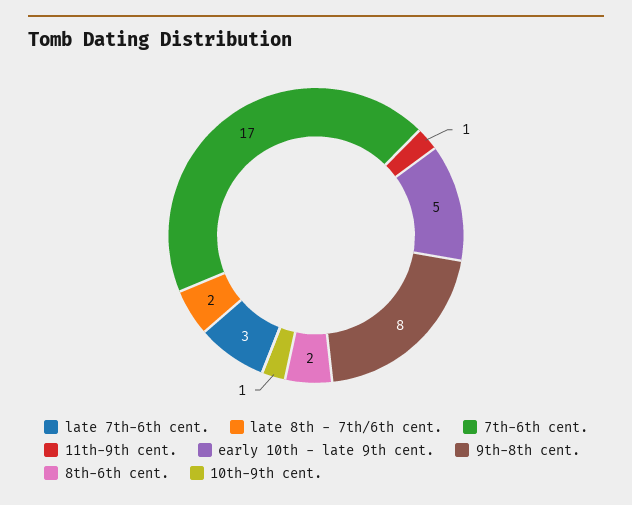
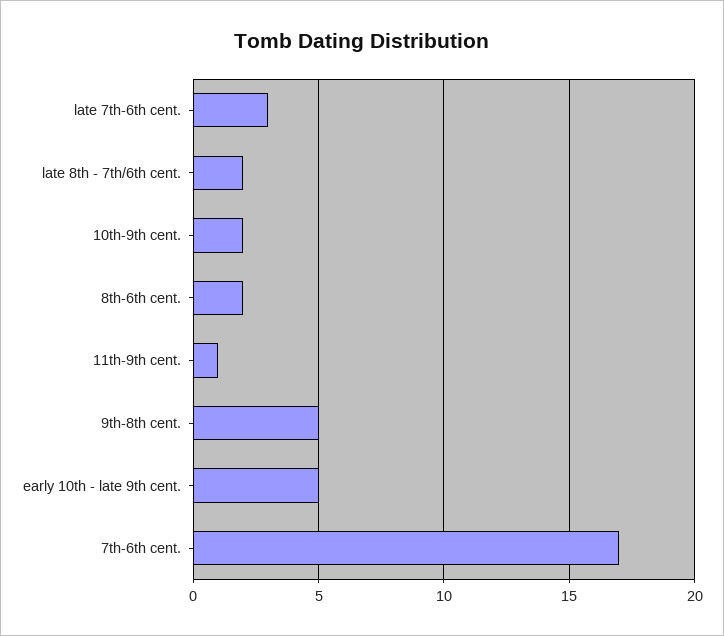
9th-8th cent.: 8 -> 5
10th-9th cent.: 1 -> 2

